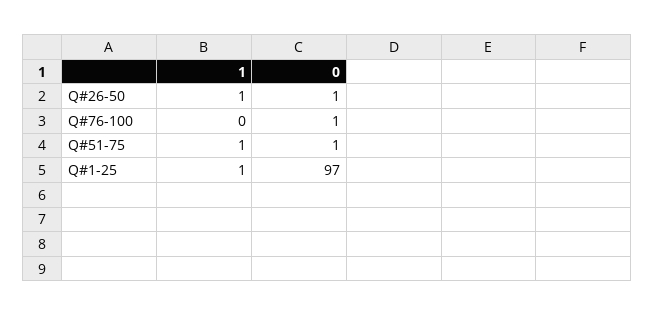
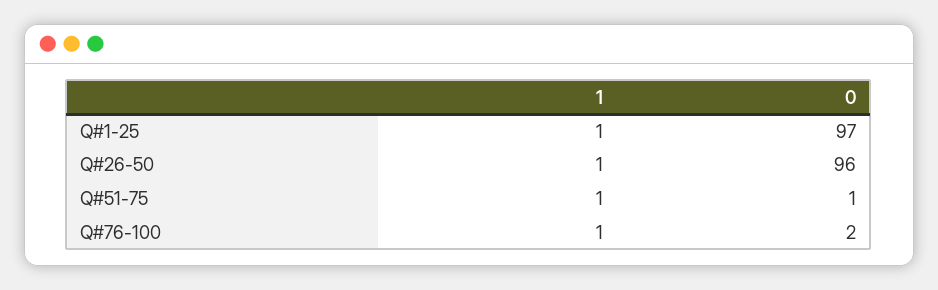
0, Q#26-50: 1 -> 96
1, Q#76-100: 0 -> 1
0, Q#76-100: 1 -> 2

